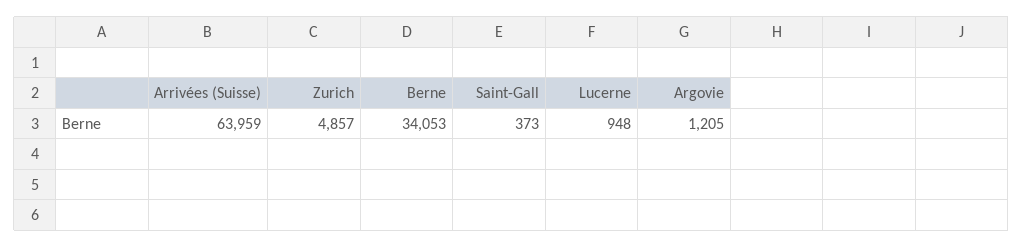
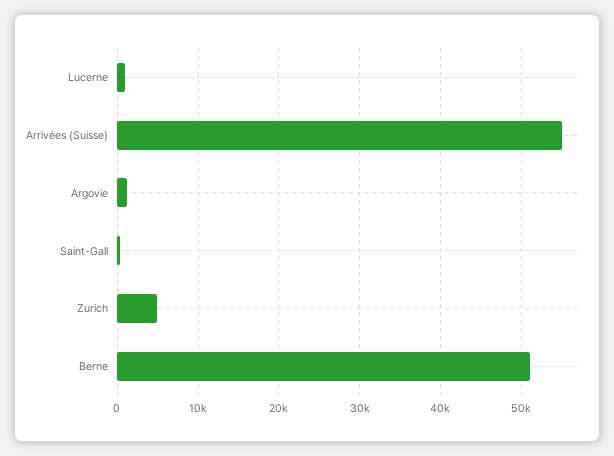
Arrivées (Suisse): 63959 -> 55000
Berne: 34053 -> 51000

